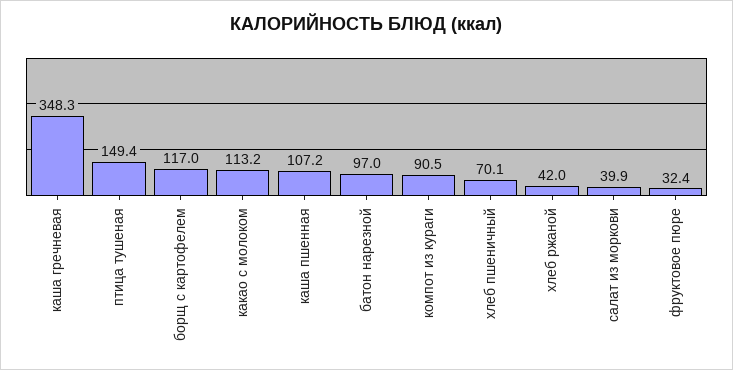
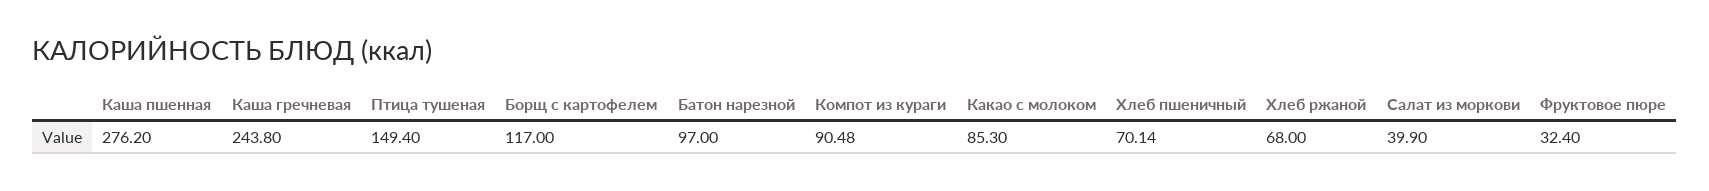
каша гречневая: 348.3 -> 243.8
какао с молоком: 113.2 -> 85.3
каша пшенная: 107.2 -> 276.2
хлеб ржаной: 42 -> 68

